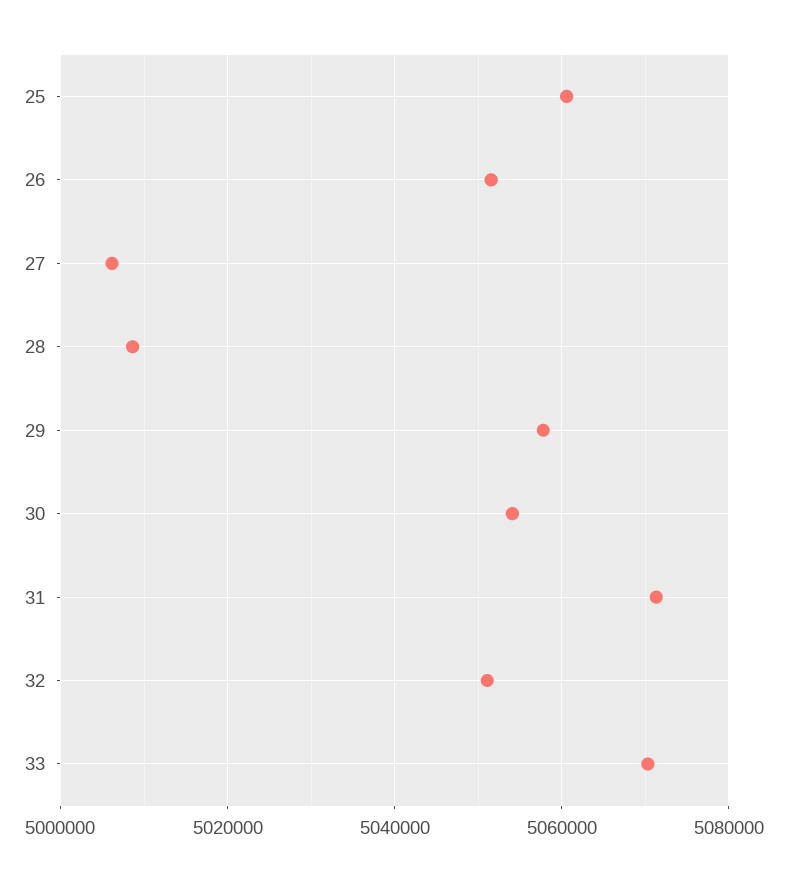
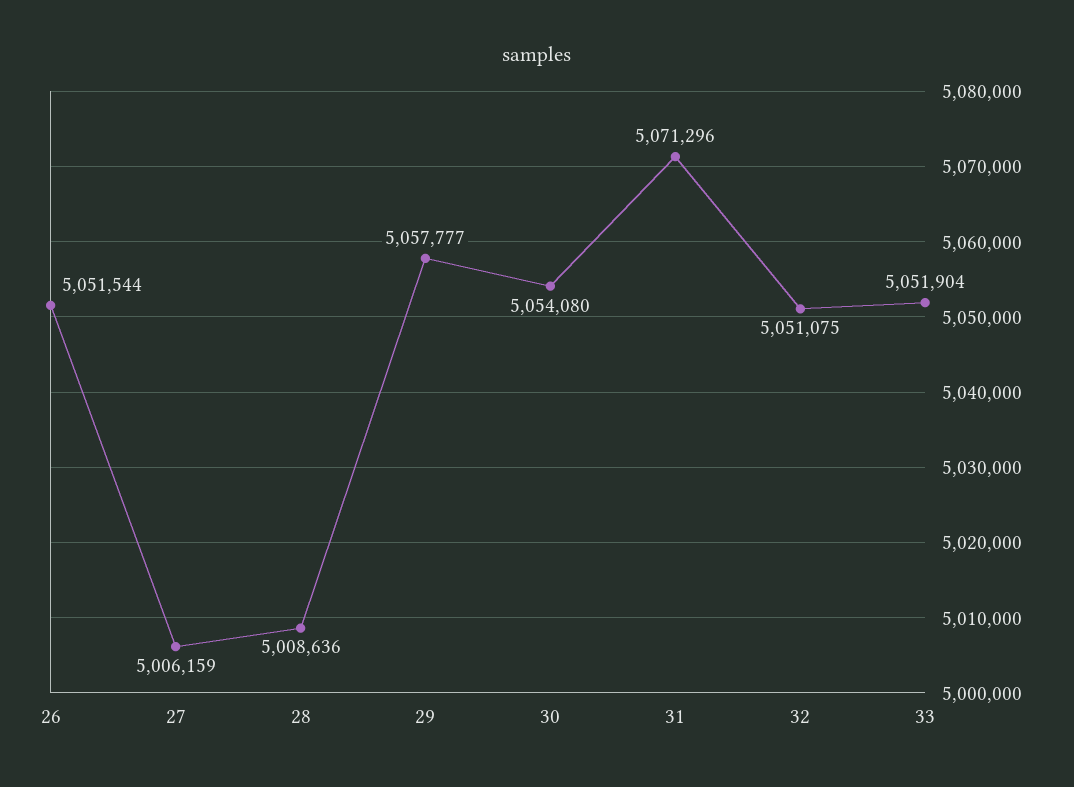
25: 5060000 -> none
33: 5070000 -> 5051904

